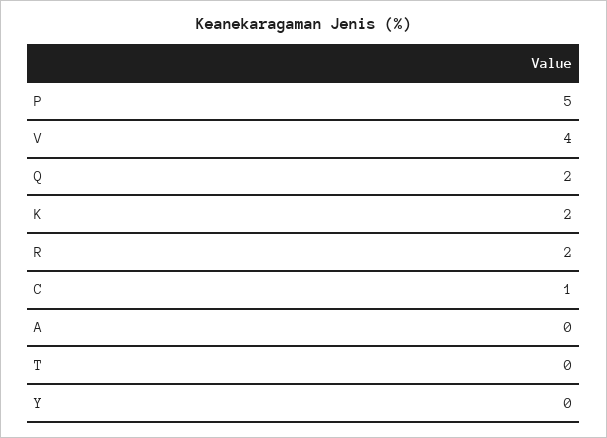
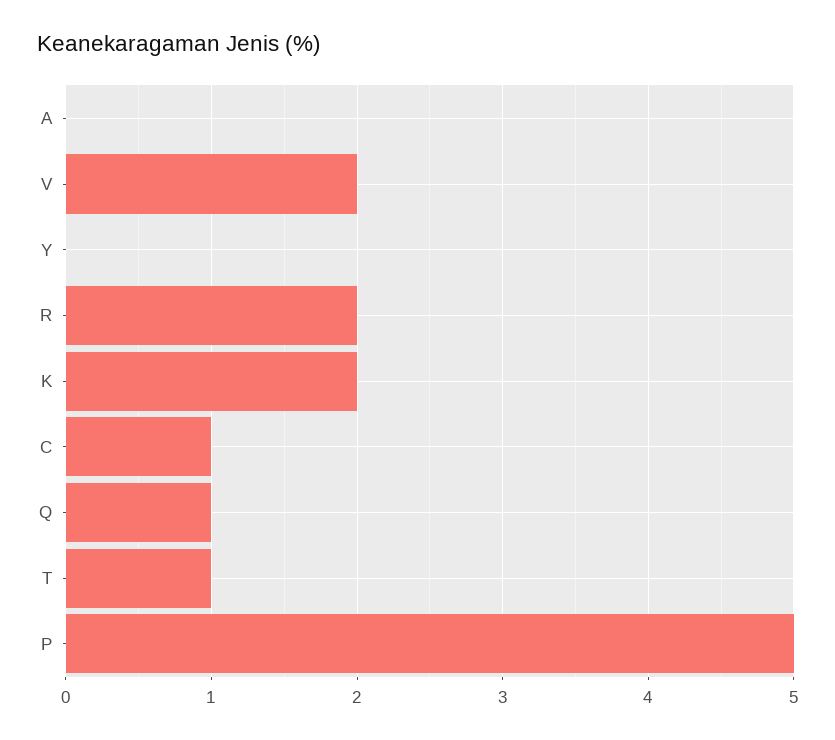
V: 4 -> 2
Q: 2 -> 1
T: 0 -> 1

